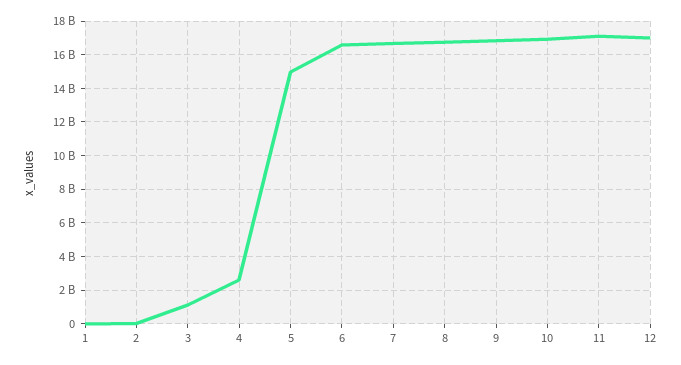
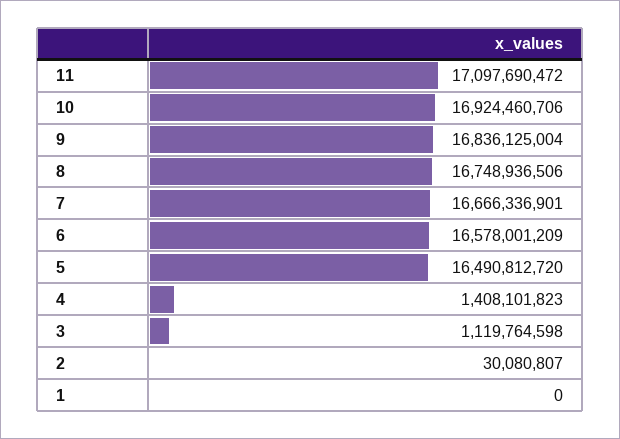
4: 2500000000 -> 1408101823
5: 15000000000 -> 16490812720
12: 17000000000 -> none

